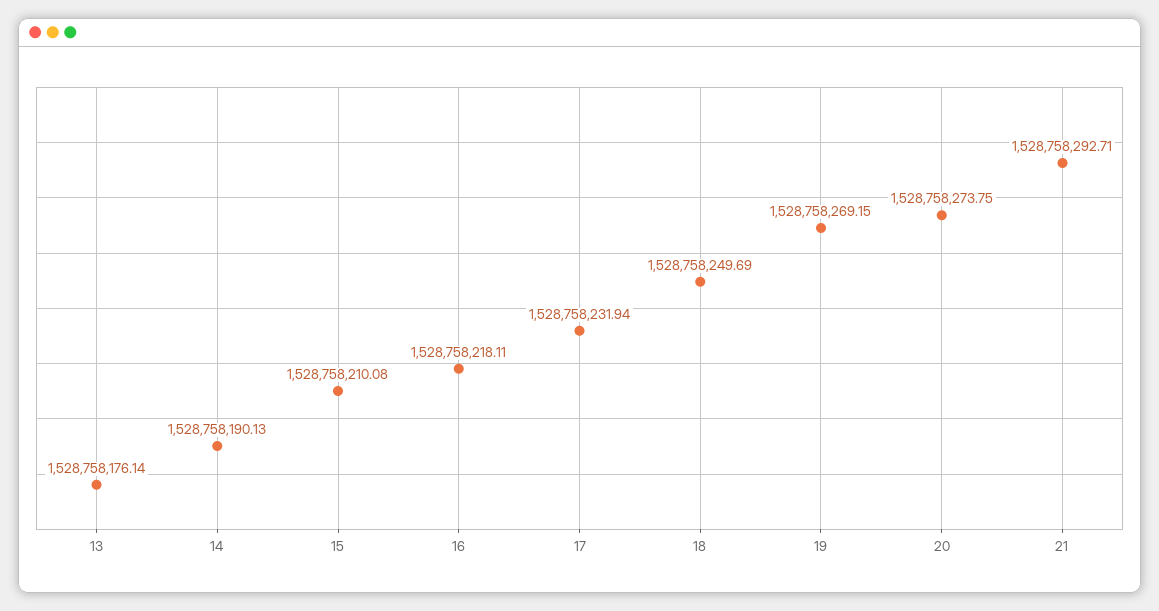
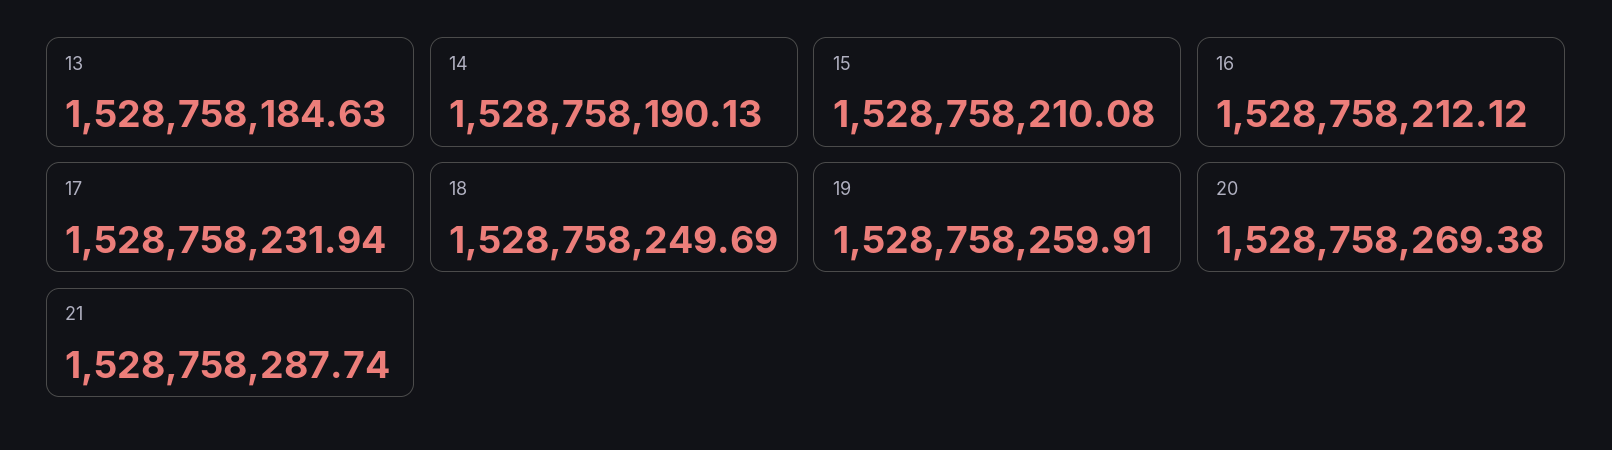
13: 1528758176.14 -> 1528758184.63
16: 1528758218.11 -> 1528758212.12
19: 1528758269.15 -> 1528758259.91
20: 1528758273.75 -> 1528758269.38
21: 1528758292.71 -> 1528758287.74

